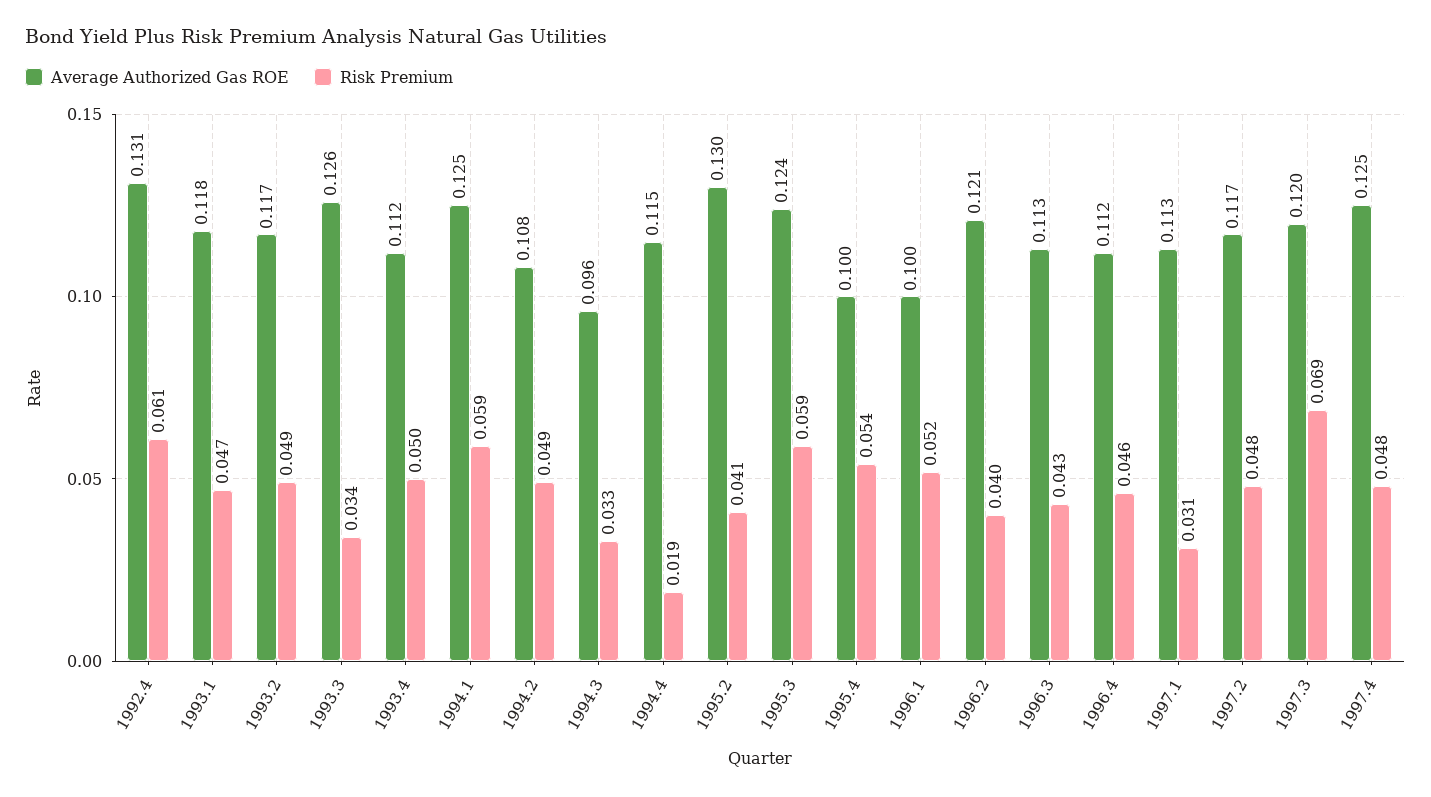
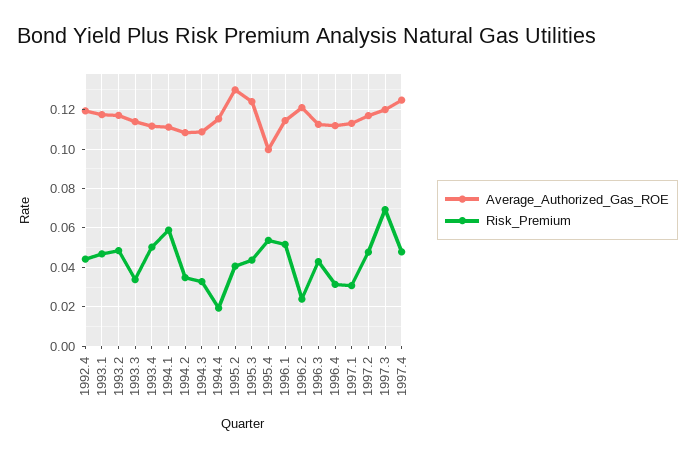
Average Authorized Gas ROE, 1992.4: 0.131 -> 0.12
Risk Premium, 1992.4: 0.061 -> 0.045
Average Authorized Gas ROE, 1993.3: 0.126 -> 0.115
Average Authorized Gas ROE, 1994.1: 0.125 -> 0.11
Risk Premium, 1994.2: 0.049 -> 0.035
Average Authorized Gas ROE, 1994.3: 0.096 -> 0.11
Risk Premium, 1995.3: 0.059 -> 0.045
Average Authorized Gas ROE, 1996.1: 0.1 -> 0.115
Risk Premium, 1996.2: 0.04 -> 0.025
Risk Premium, 1996.4: 0.046 -> 0.03

